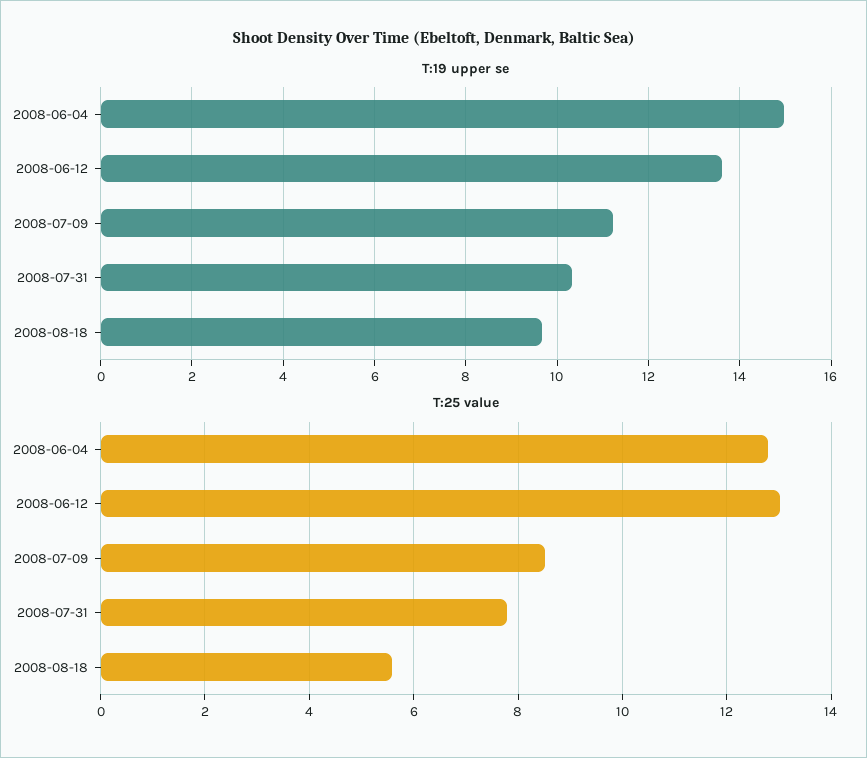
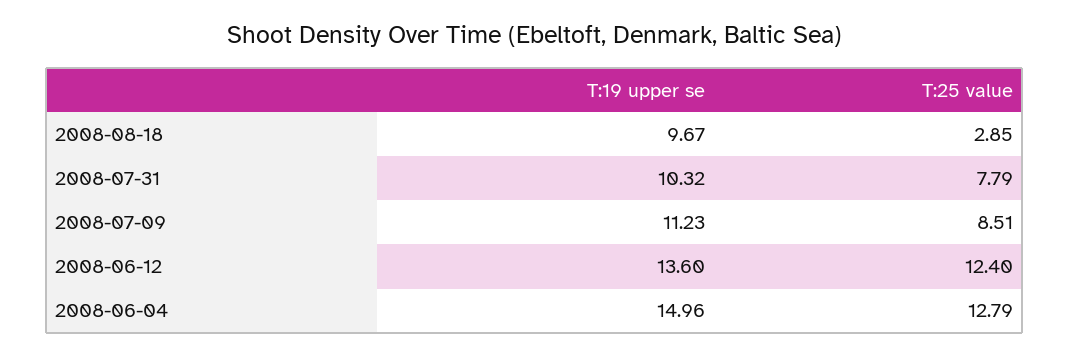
T:25 value, 2008-06-12: 13 -> 12.4
T:25 value, 2008-08-18: 5.6 -> 2.85

